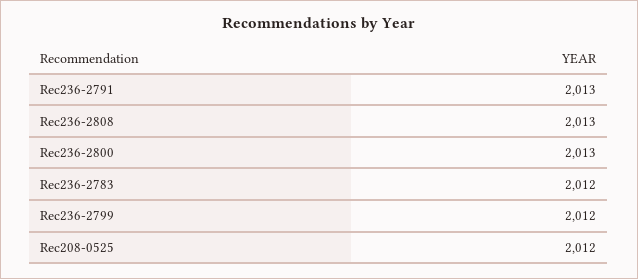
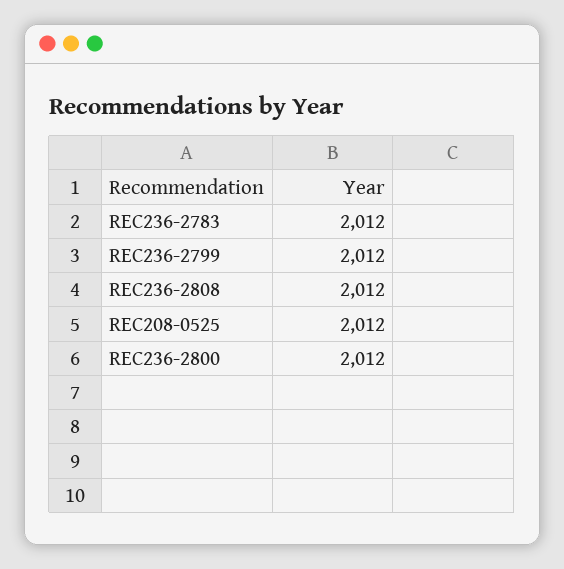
Rec236-2791: 2013 -> none
Rec236-2808: 2013 -> 2012
Rec236-2800: 2013 -> 2012

